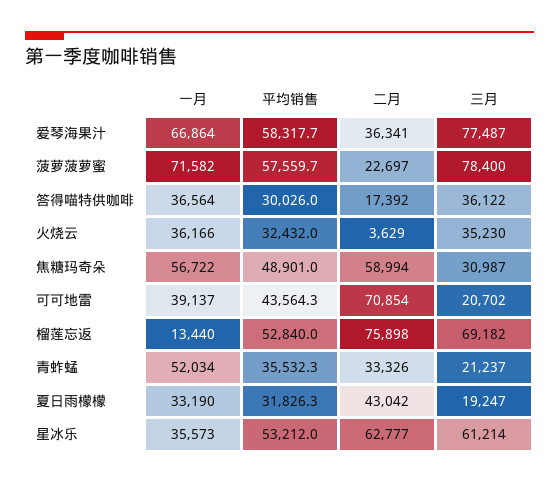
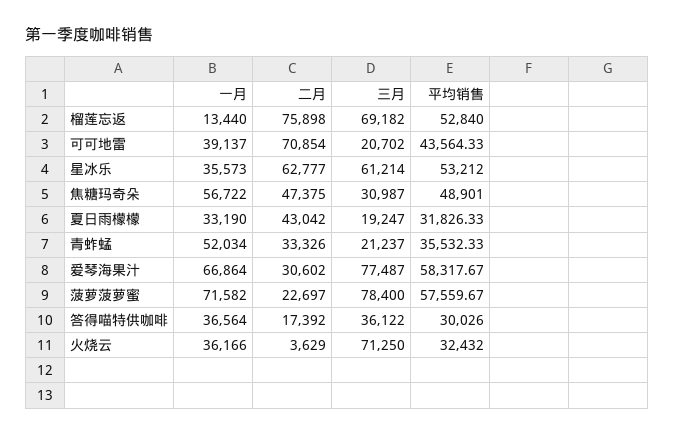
二月, 爱琴海果汁: 36341 -> 30602
三月, 火烧云: 35230 -> 71250
二月, 焦糖玛奇朵: 58994 -> 47375

